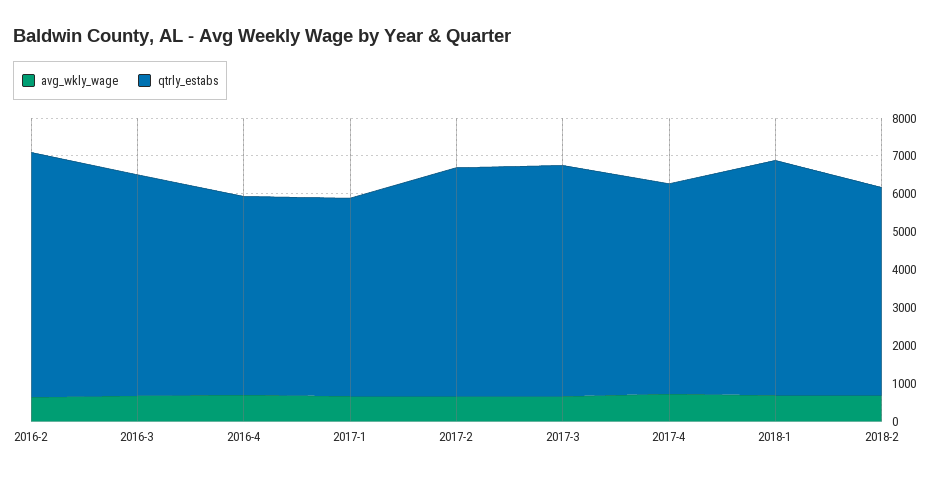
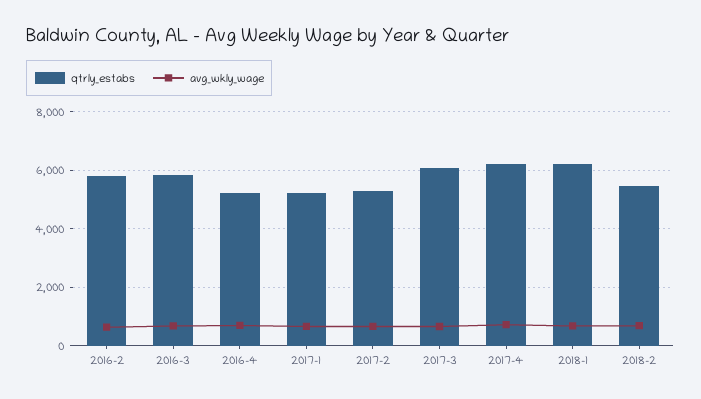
qtrly_estabs, 2016-2: 6500 -> 5750
qtrly_estabs, 2017-2: 6000 -> 5250
qtrly_estabs, 2017-4: 5500 -> 6250

